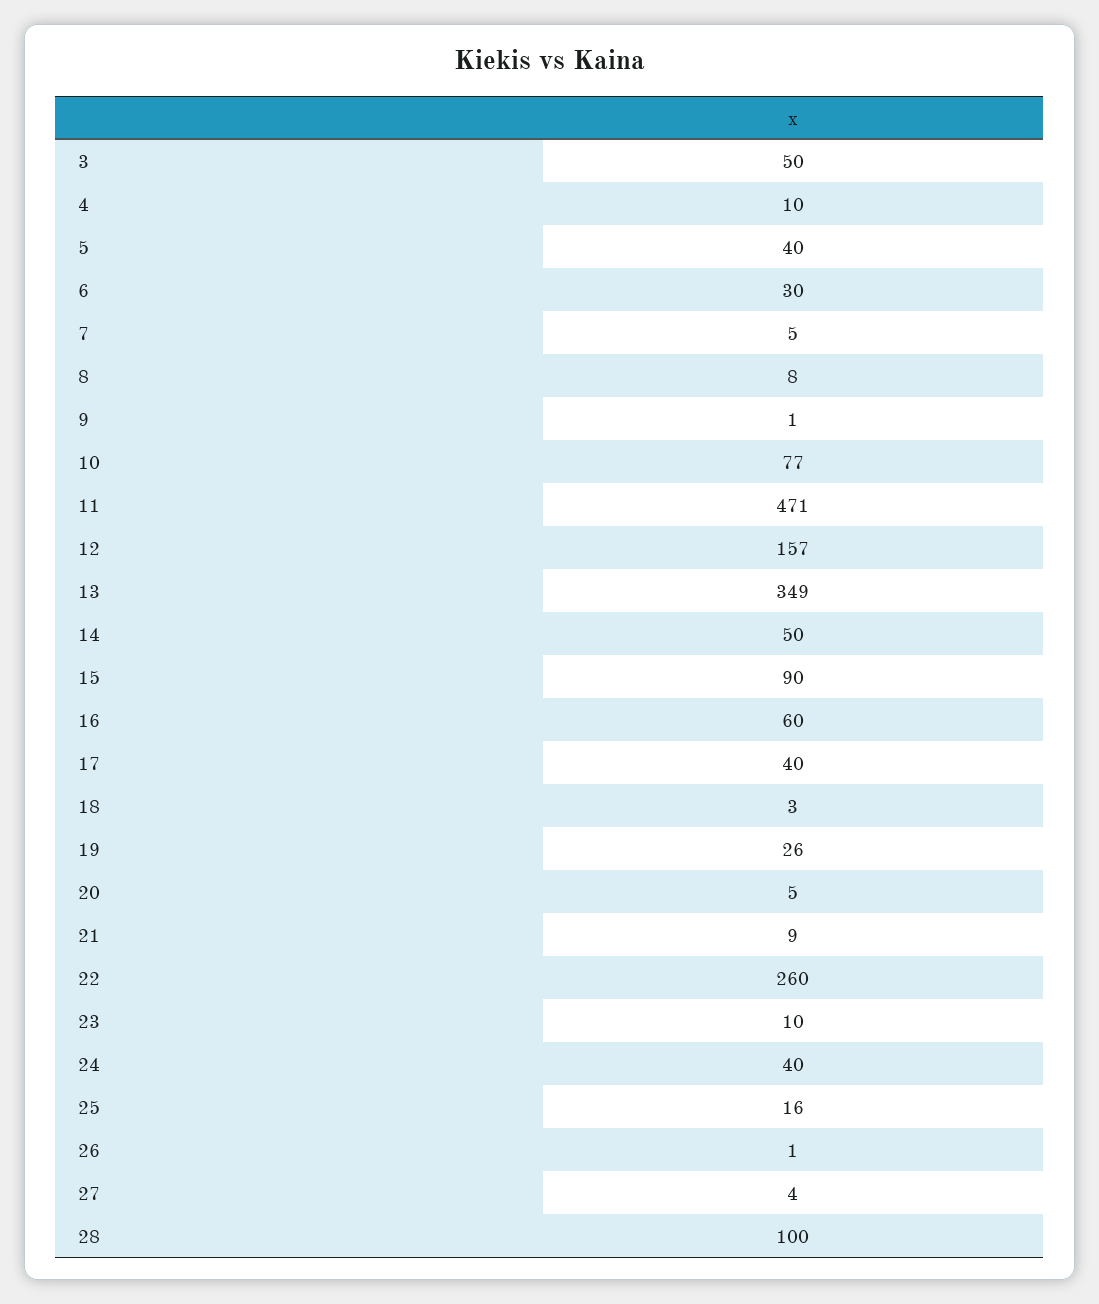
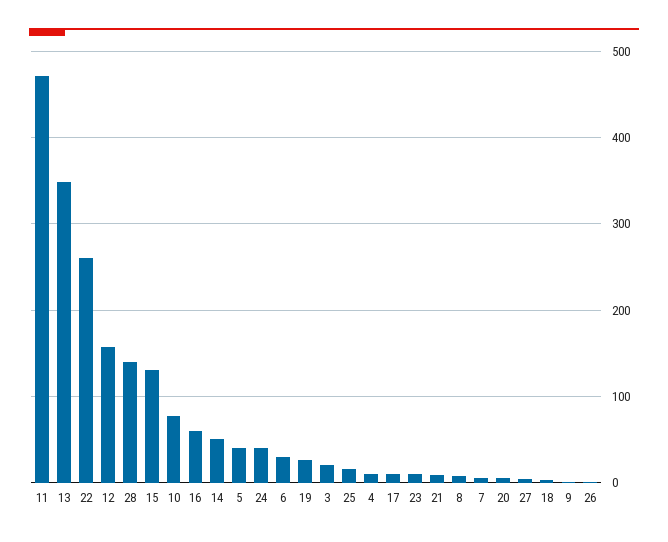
3: 50 -> 20
15: 90 -> 130
17: 40 -> 10
28: 100 -> 140

